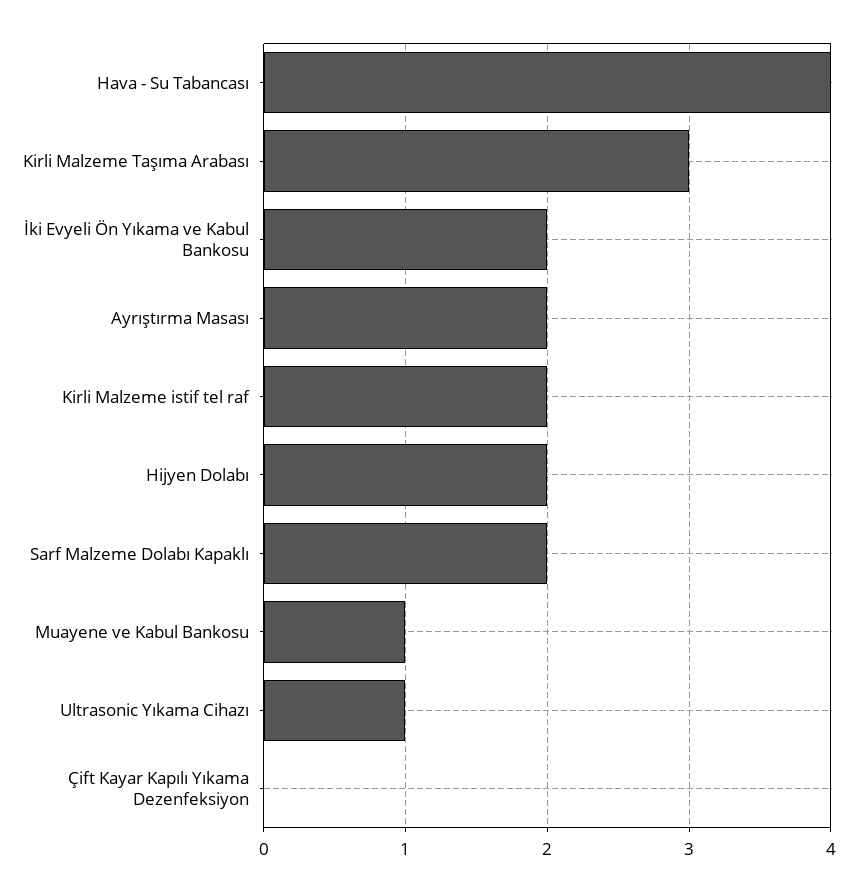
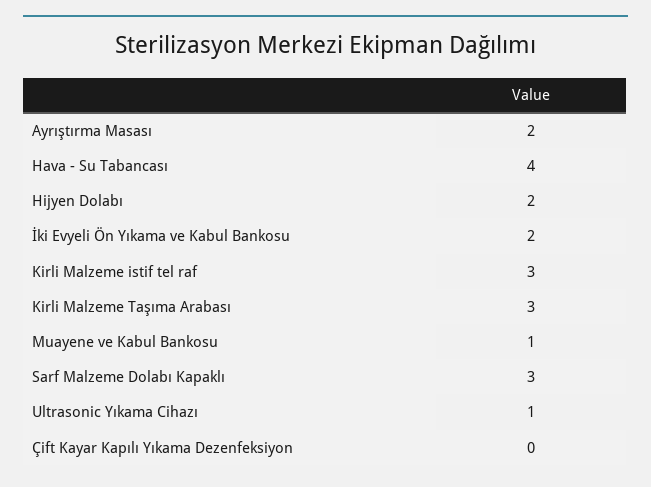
Kirli Malzeme istif tel raf: 2 -> 3
Sarf Malzeme Dolabı Kapaklı: 2 -> 3

